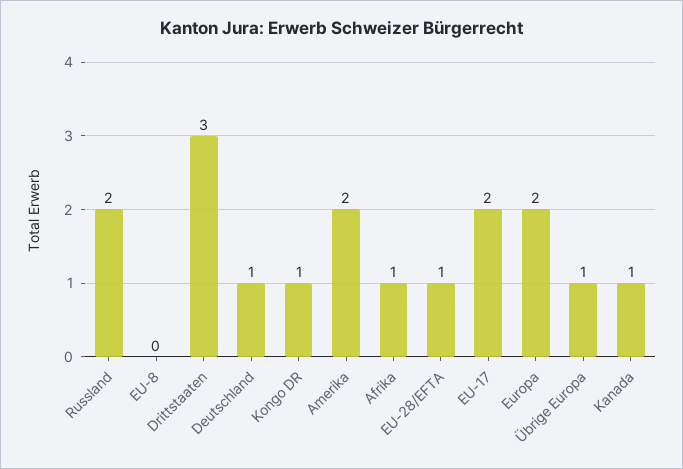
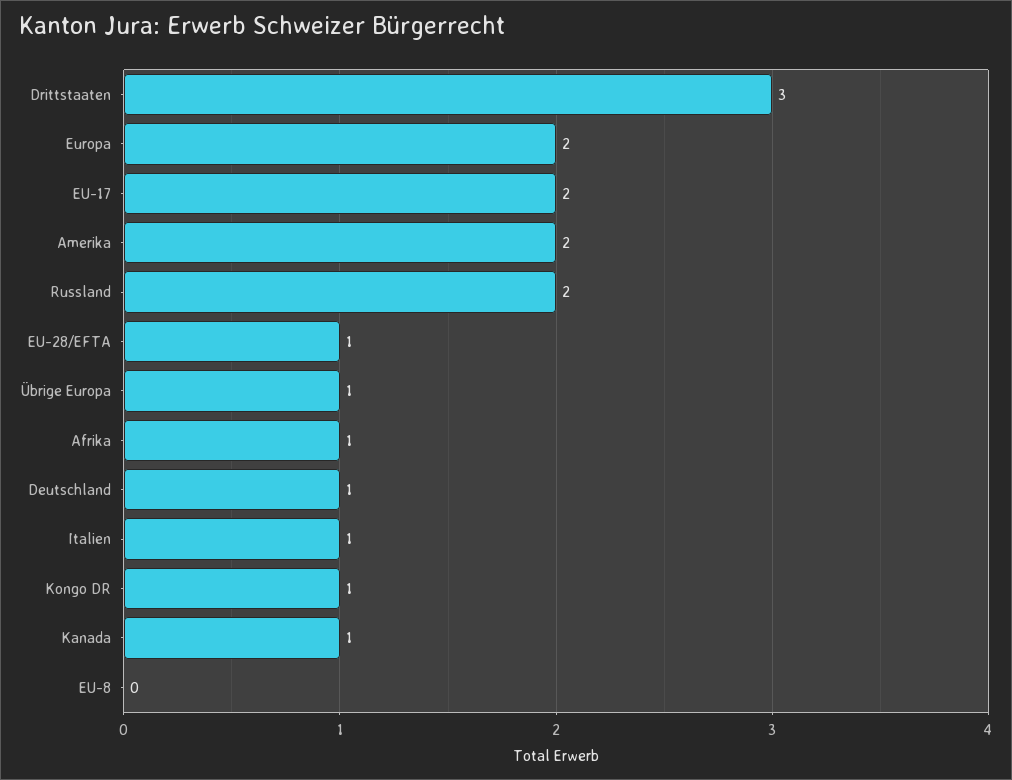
Italien: none -> 1

